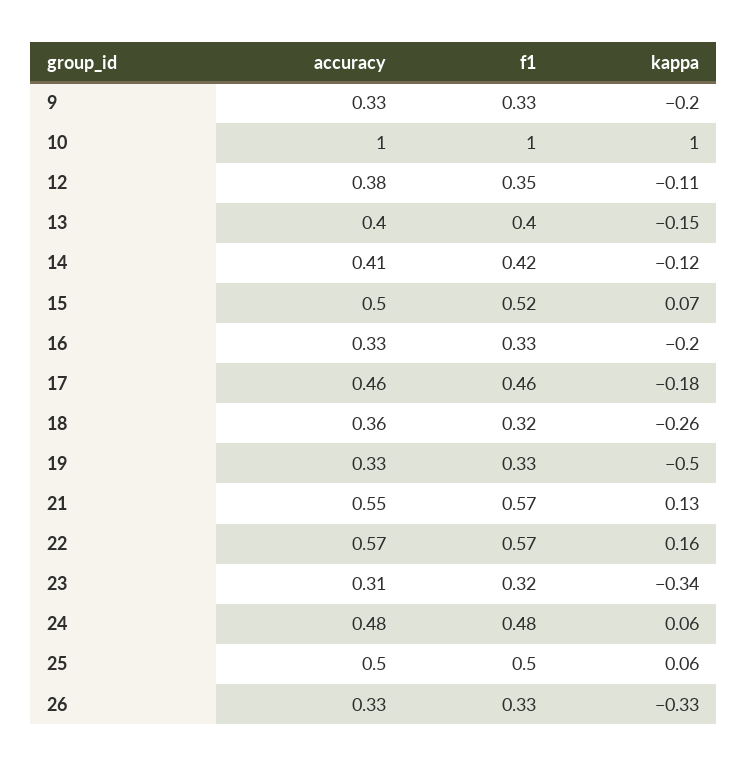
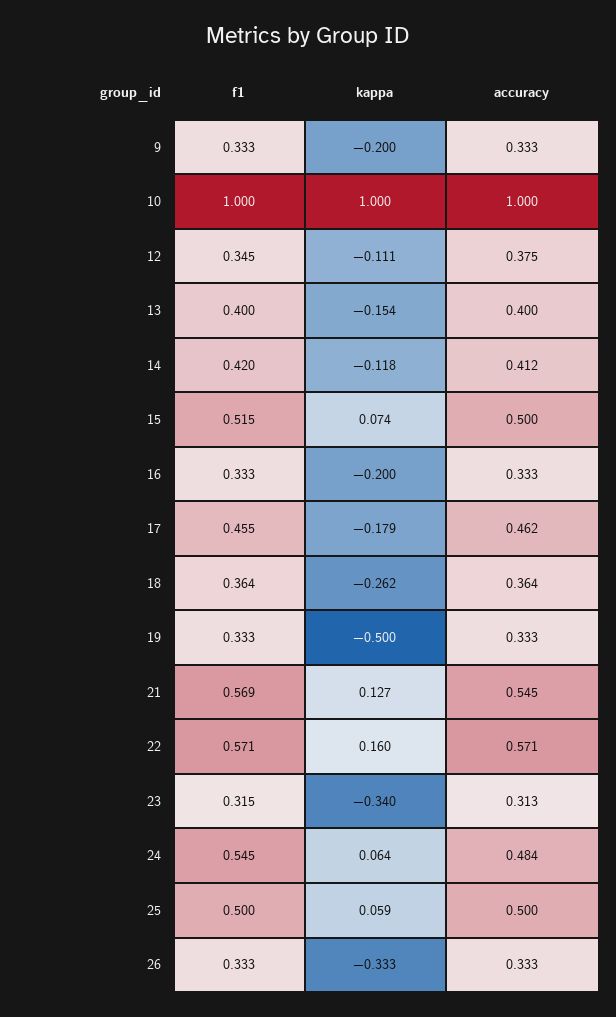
f1, 18: 0.32 -> 0.364
f1, 24: 0.48 -> 0.545

